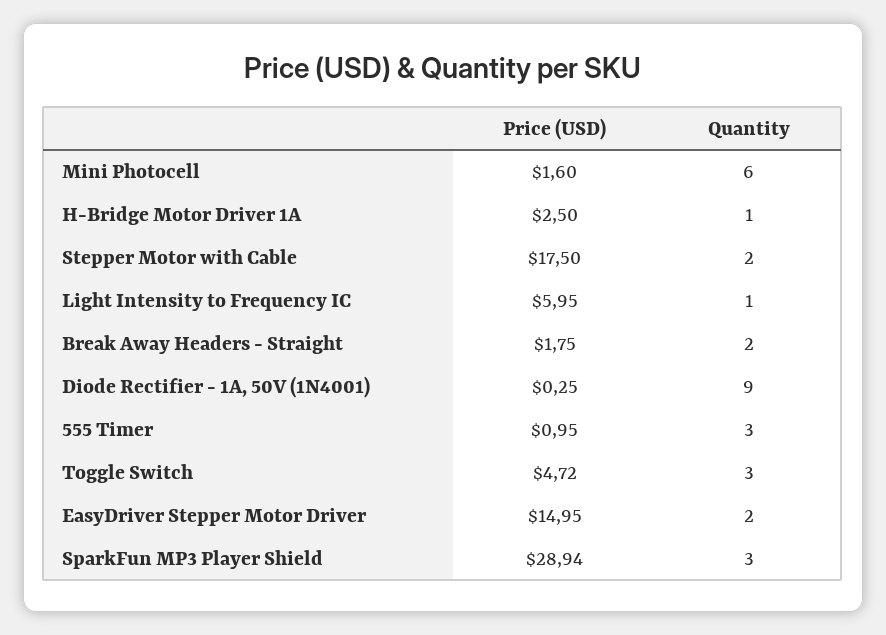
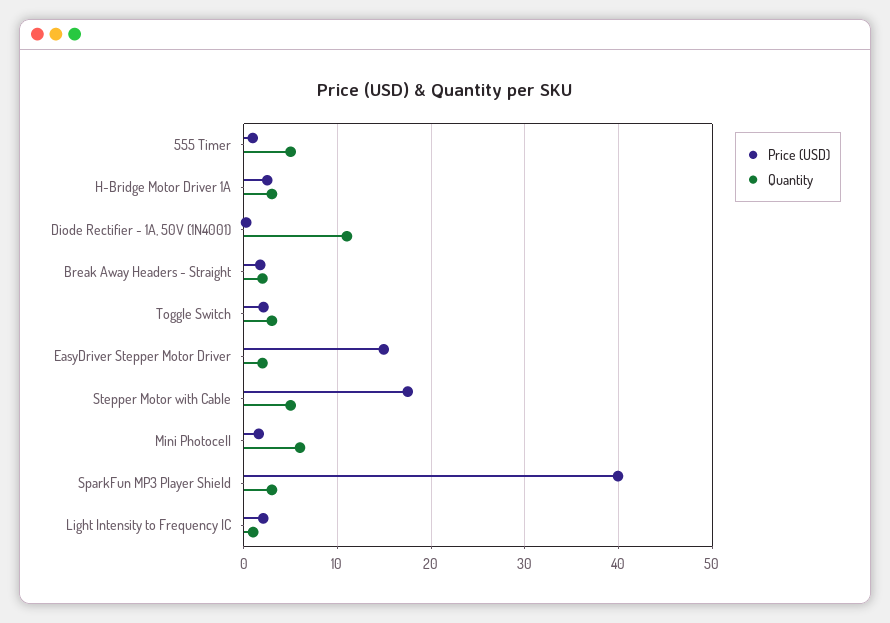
Quantity, H-Bridge Motor Driver 1A: 1 -> 3
Quantity, Stepper Motor with Cable: 2 -> 5
Price (USD), Light Intensity to Frequency IC: 5.95 -> 2
Quantity, Diode Rectifier - 1A, 50V (1N4001): 9 -> 11
Quantity, 555 Timer: 3 -> 5
Price (USD), Toggle Switch: 4.72 -> 2
Price (USD), SparkFun MP3 Player Shield: 28.94 -> 40

